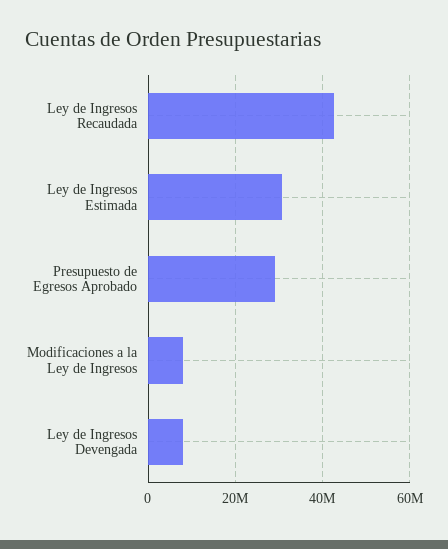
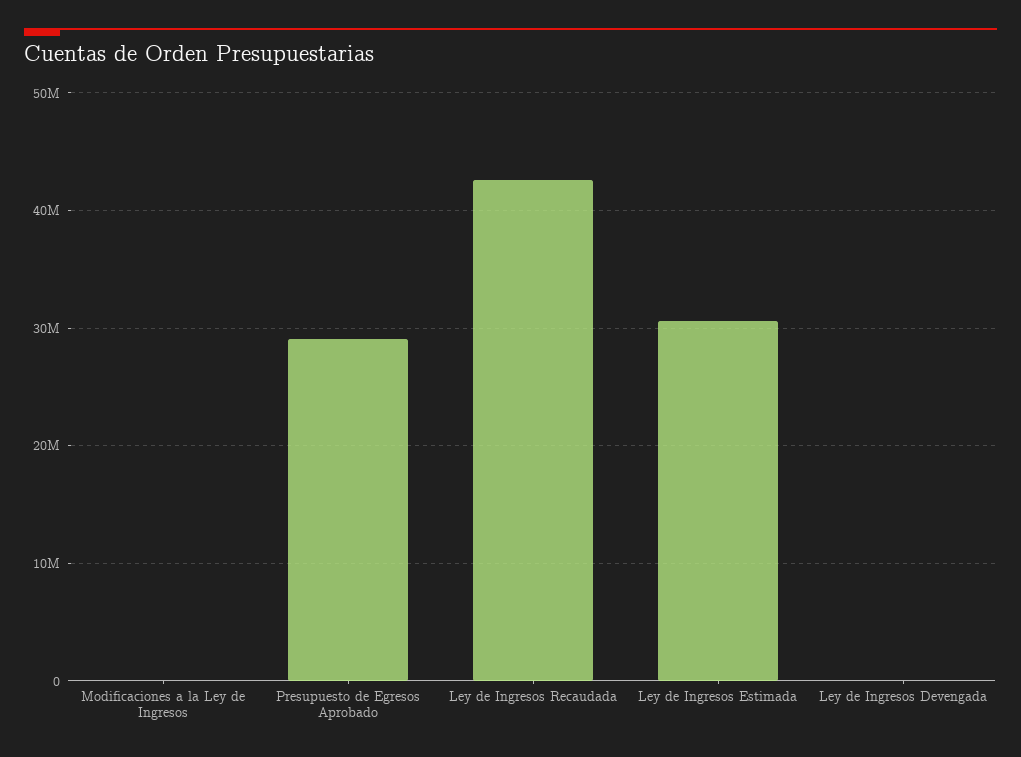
Modificaciones a la Ley de Ingresos: 8000000 -> 0
Ley de Ingresos Devengada: 8000000 -> 0

